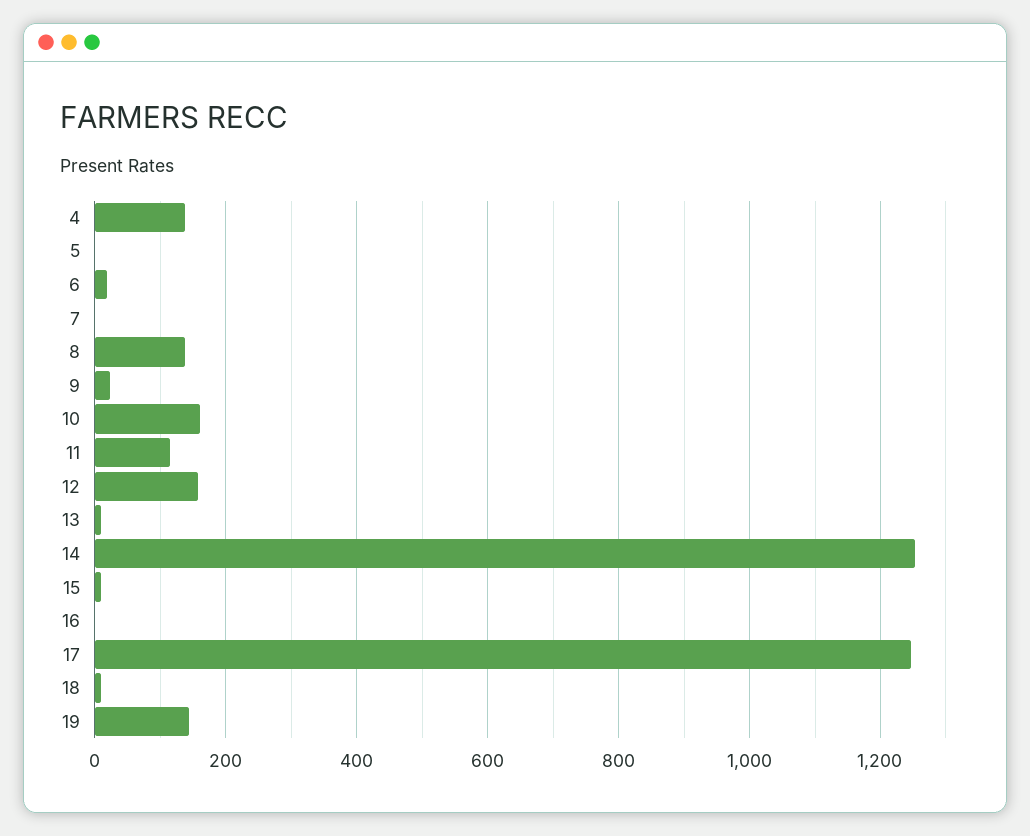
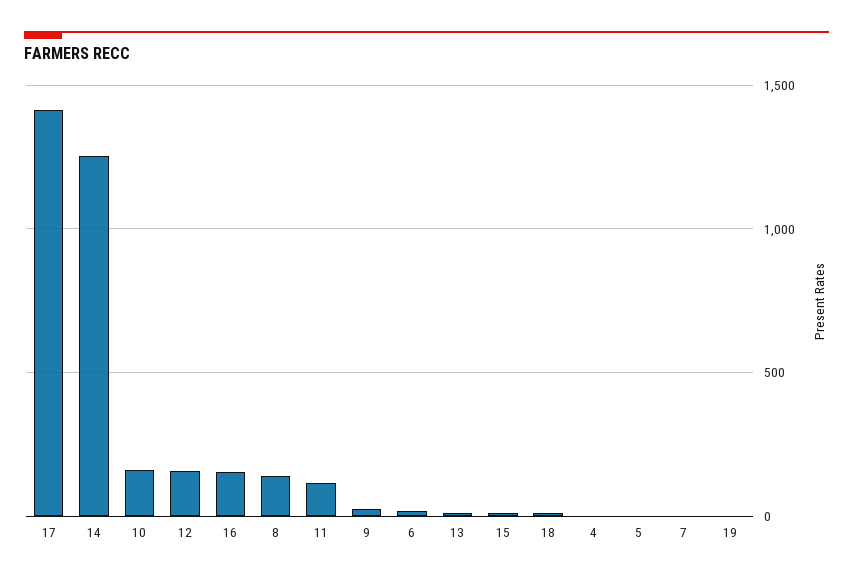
4: 140 -> 0
16: 0 -> 150
17: 1240 -> 1400
19: 140 -> 0

